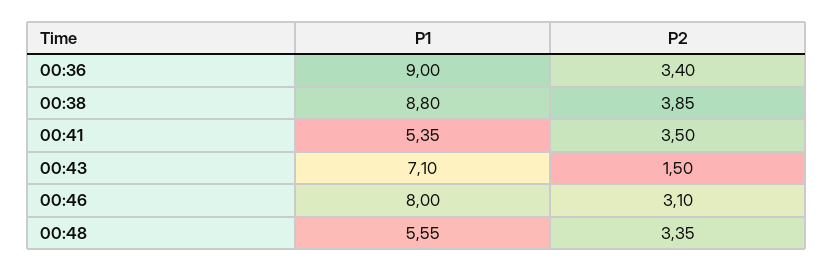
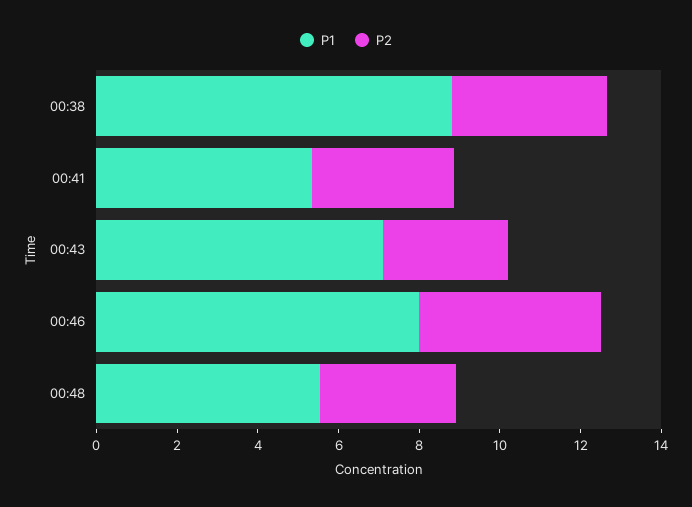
P1, 00:36: 9 -> none
P2, 00:36: 3.4 -> none
P2, 00:43: 1.5 -> 3
P2, 00:46: 3.1 -> 4.5

